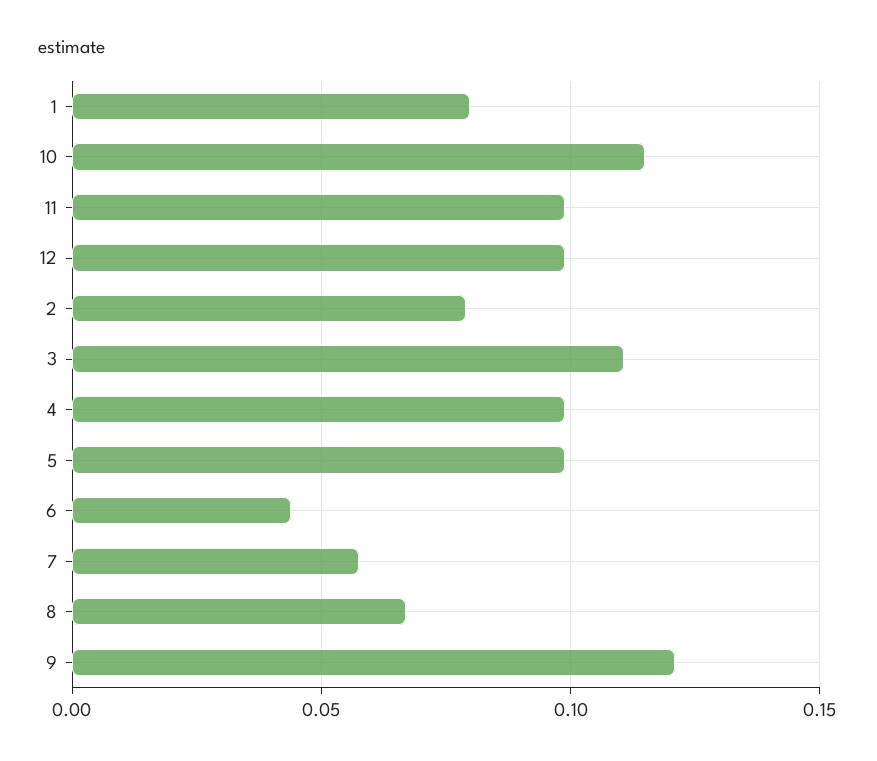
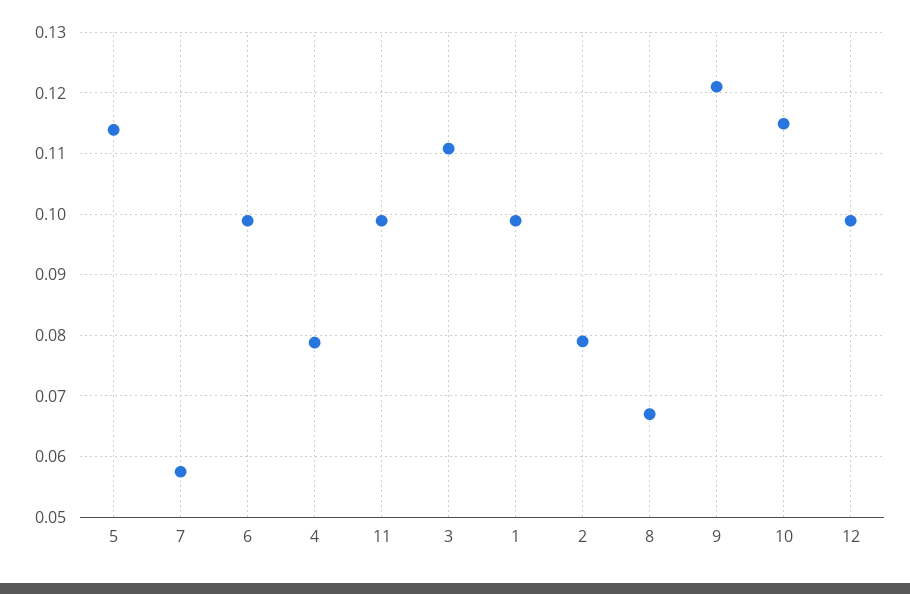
1: 0.08 -> 0.099
4: 0.1 -> 0.079
5: 0.1 -> 0.114
6: 0.045 -> 0.099

